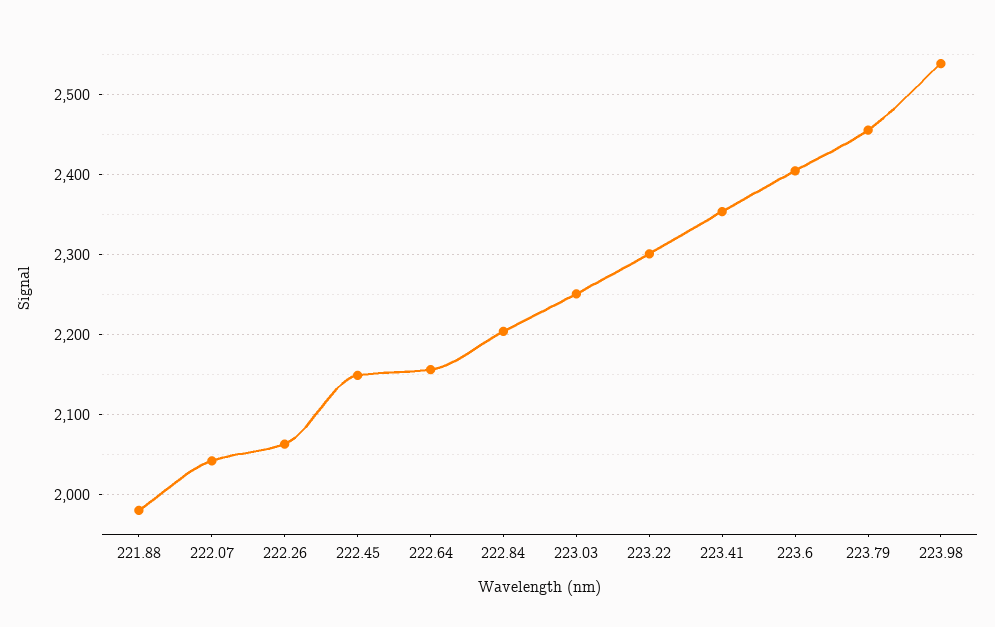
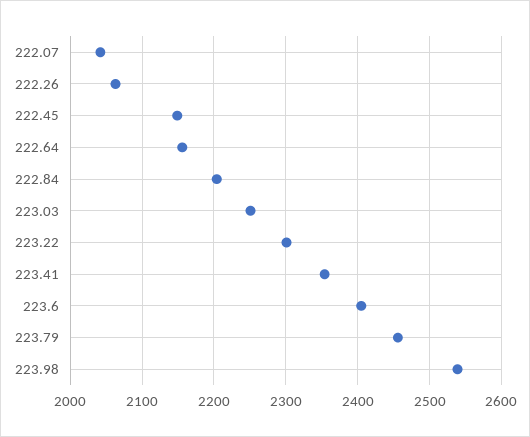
221.88: 1980 -> none

